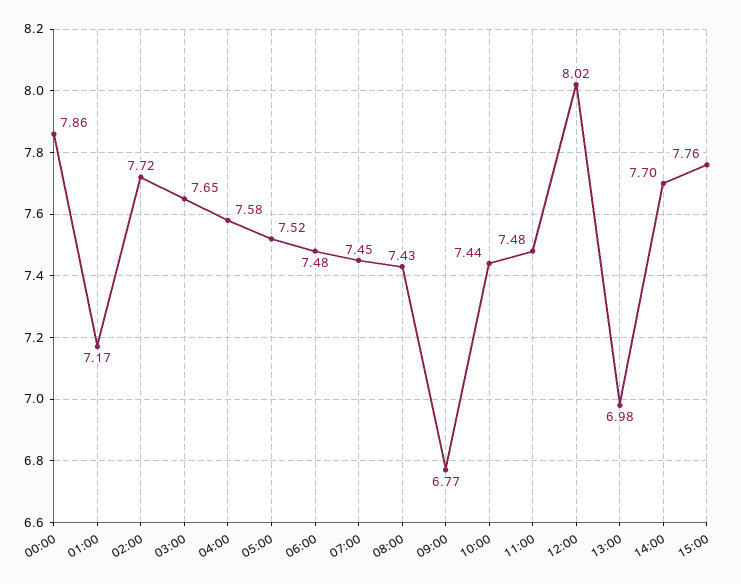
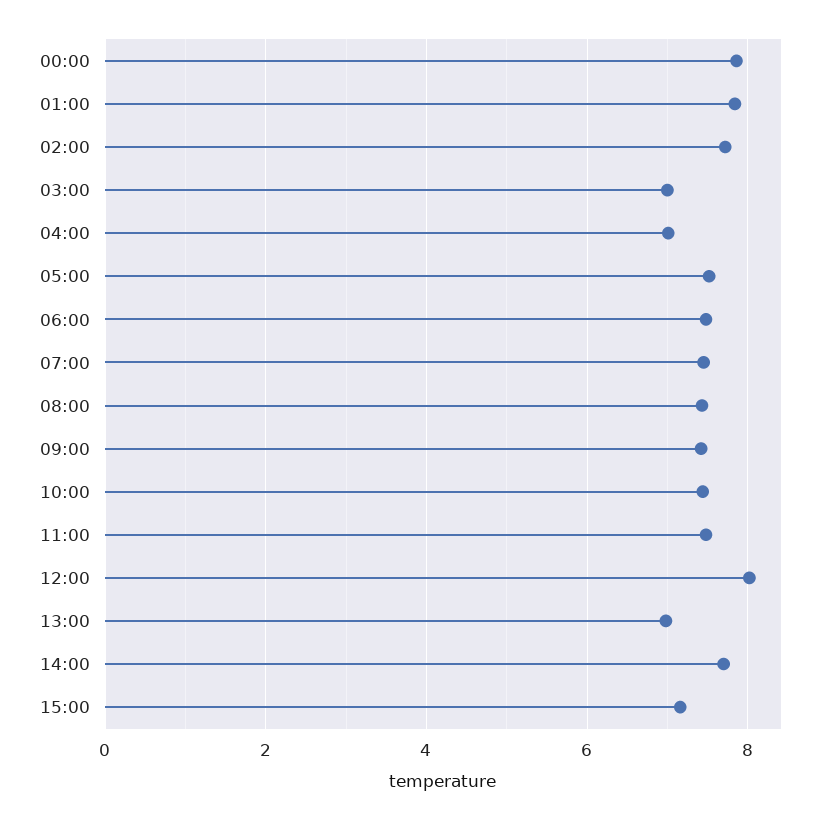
01:00: 7.17 -> 7.8
03:00: 7.65 -> 7
04:00: 7.58 -> 7
09:00: 6.77 -> 7.4
15:00: 7.76 -> 7.2

